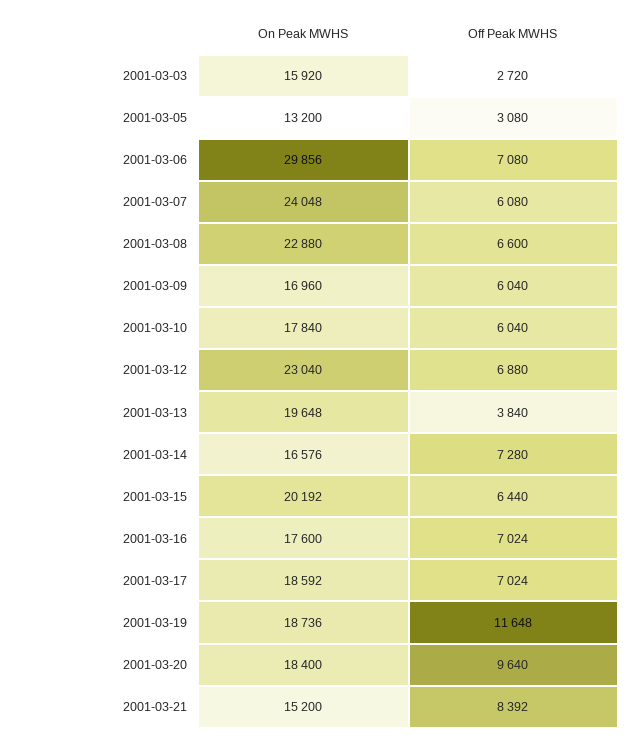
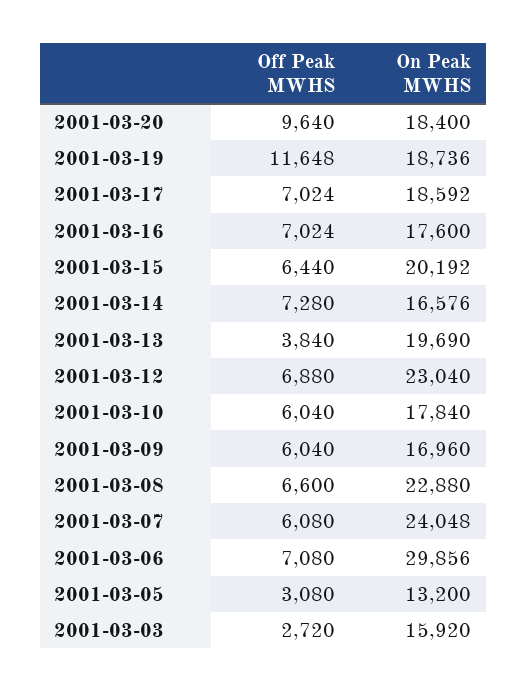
On Peak MWHS, 2001-03-13: 19648 -> 19690
On Peak MWHS, 2001-03-21: 15200 -> none
Off Peak MWHS, 2001-03-21: 8392 -> none

